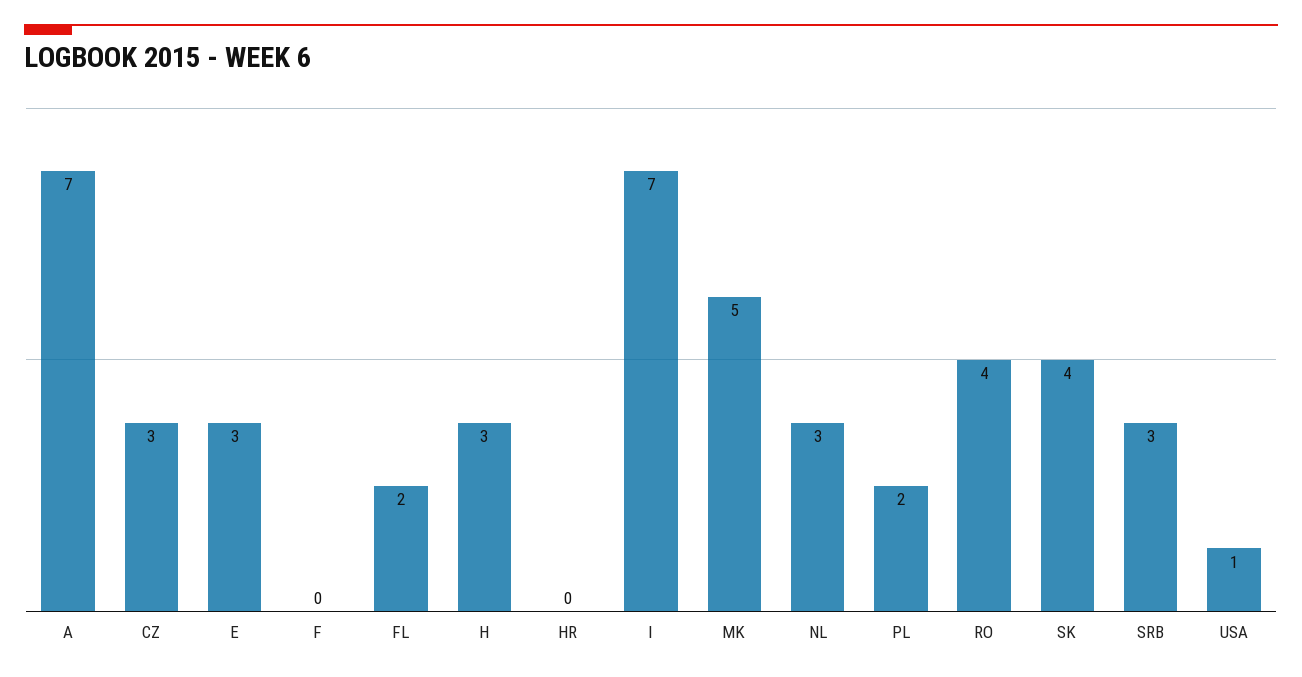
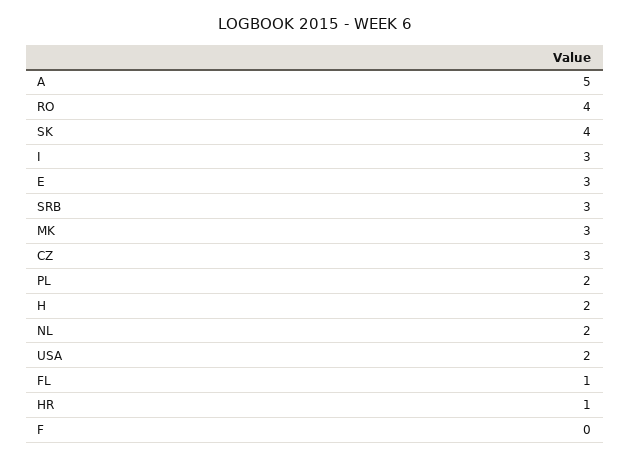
A: 7 -> 5
FL: 2 -> 1
H: 3 -> 2
HR: 0 -> 1
I: 7 -> 3
MK: 5 -> 3
NL: 3 -> 2
USA: 1 -> 2

